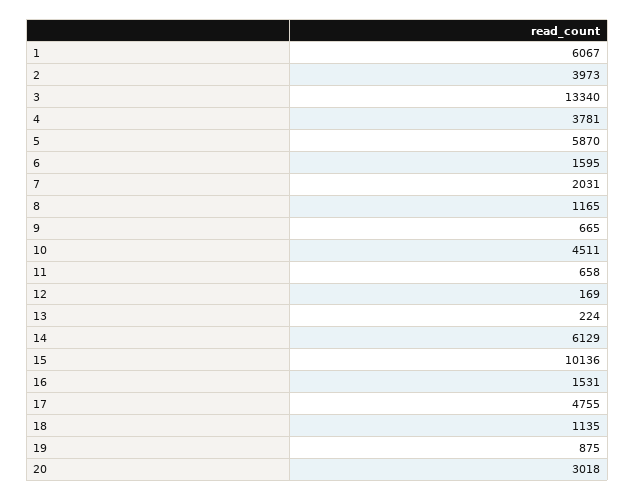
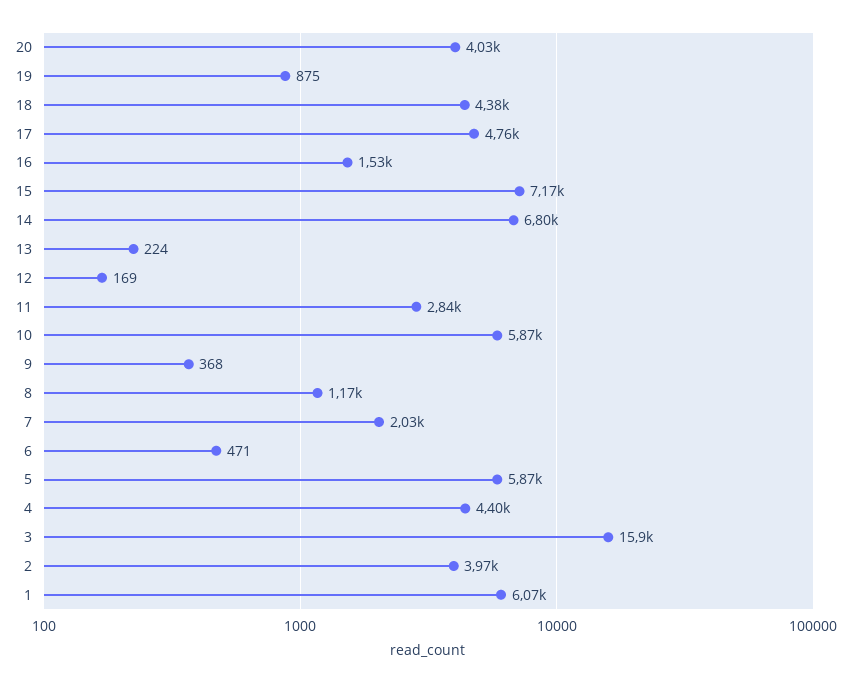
3: 13340 -> 15900
4: 3781 -> 4400
6: 1595 -> 471
9: 665 -> 368
10: 4511 -> 5870
11: 658 -> 2840
14: 6129 -> 6800
15: 10136 -> 7170
18: 1135 -> 4380
20: 3018 -> 4030

